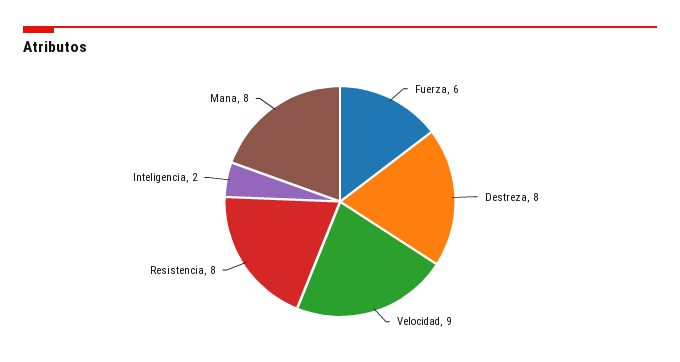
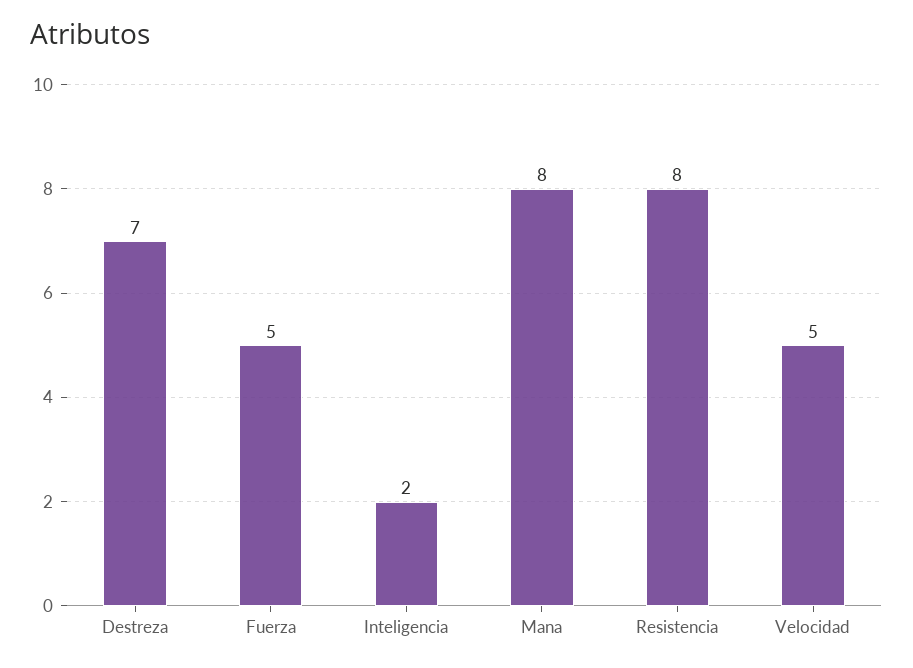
Fuerza: 6 -> 5
Destreza: 8 -> 7
Velocidad: 9 -> 5

